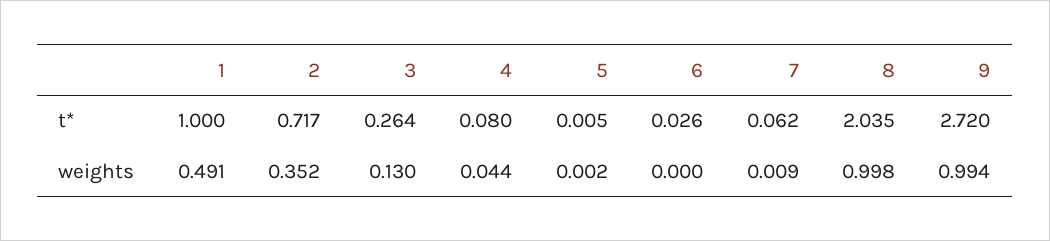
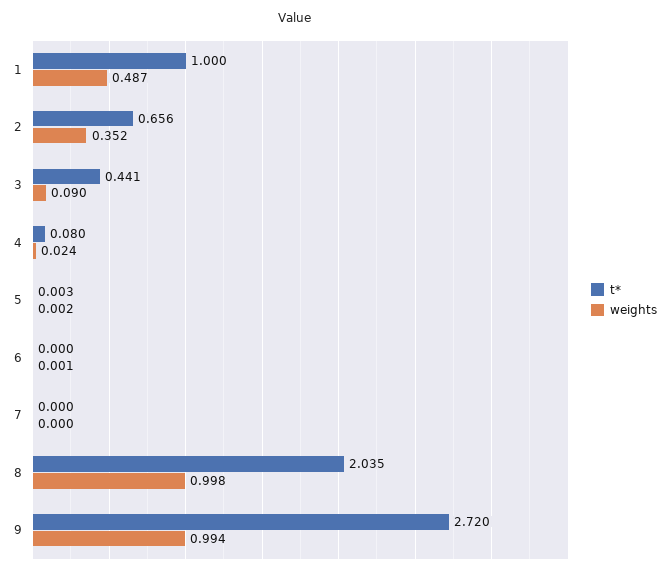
t*, 2: 0.717 -> 0.656
t*, 3: 0.264 -> 0.441
t*, 5: 0.005 -> 0.003
t*, 6: 0.026 -> 0
t*, 7: 0.062 -> 0
weights, 1: 0.491 -> 0.487
weights, 3: 0.13 -> 0.09
weights, 4: 0.044 -> 0.024
weights, 6: 0 -> 0.001
weights, 7: 0.009 -> 0

